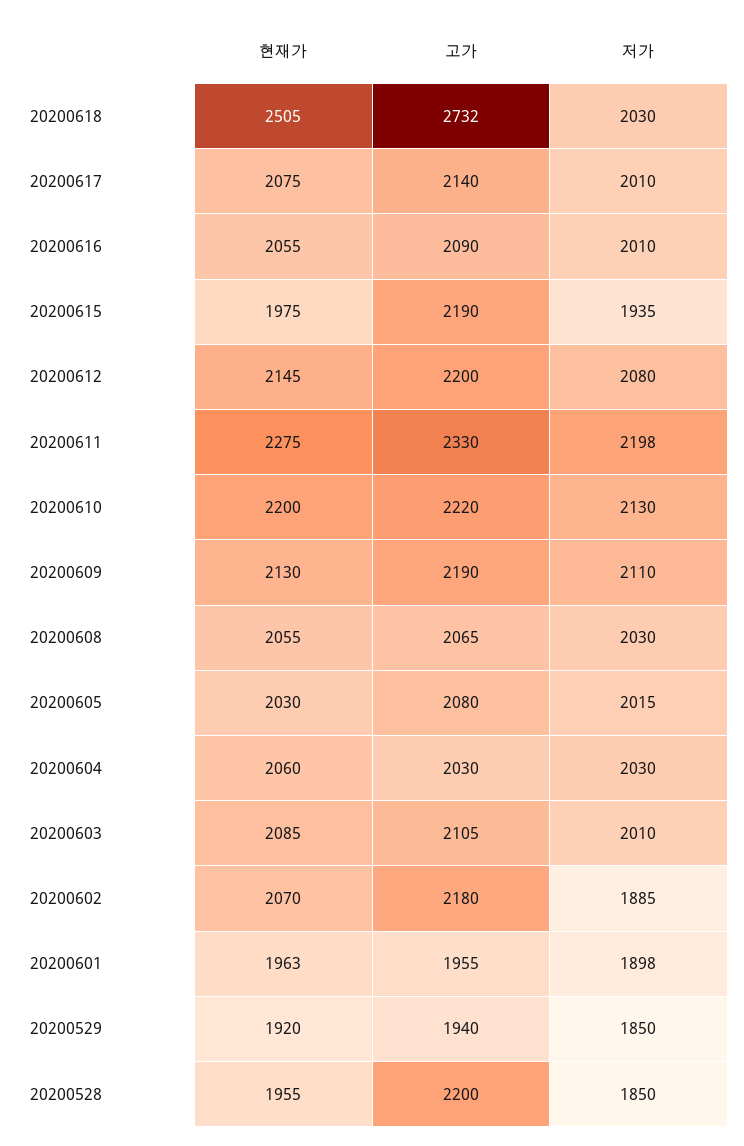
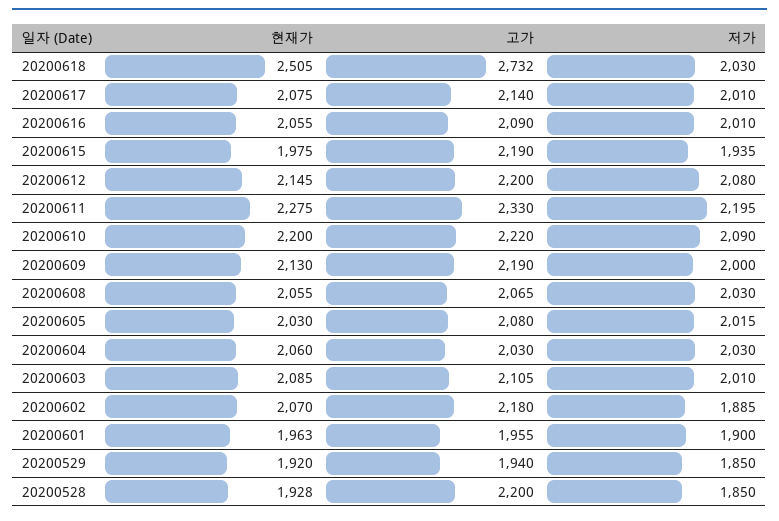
저가, 20200611: 2198 -> 2195
저가, 20200610: 2130 -> 2090
저가, 20200609: 2110 -> 2000
저가, 20200601: 1898 -> 1900
현재가, 20200528: 1955 -> 1928

